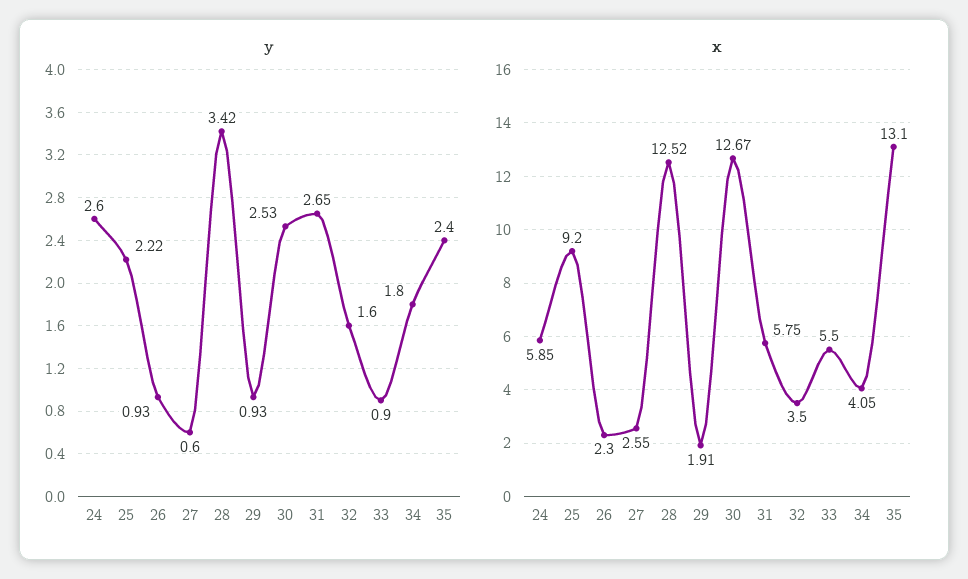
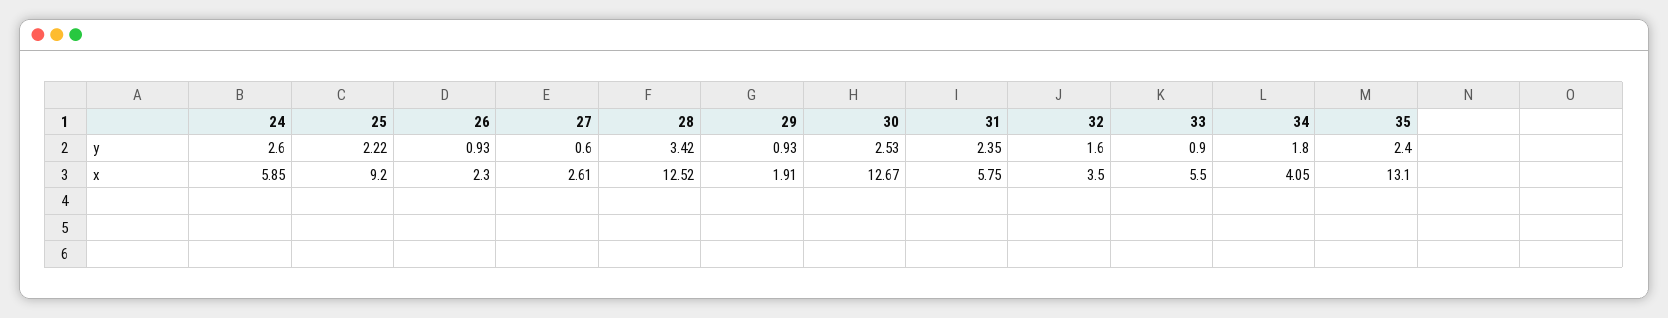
y, 31: 2.65 -> 2.35
x, 27: 2.55 -> 2.61

